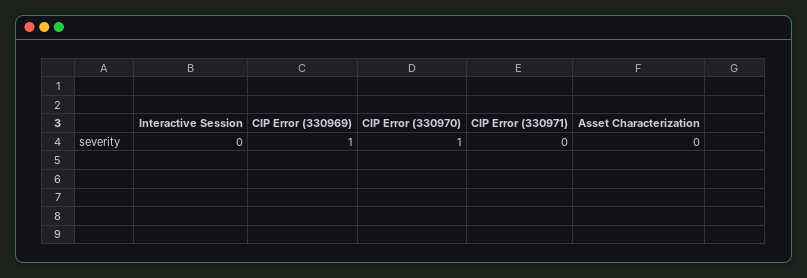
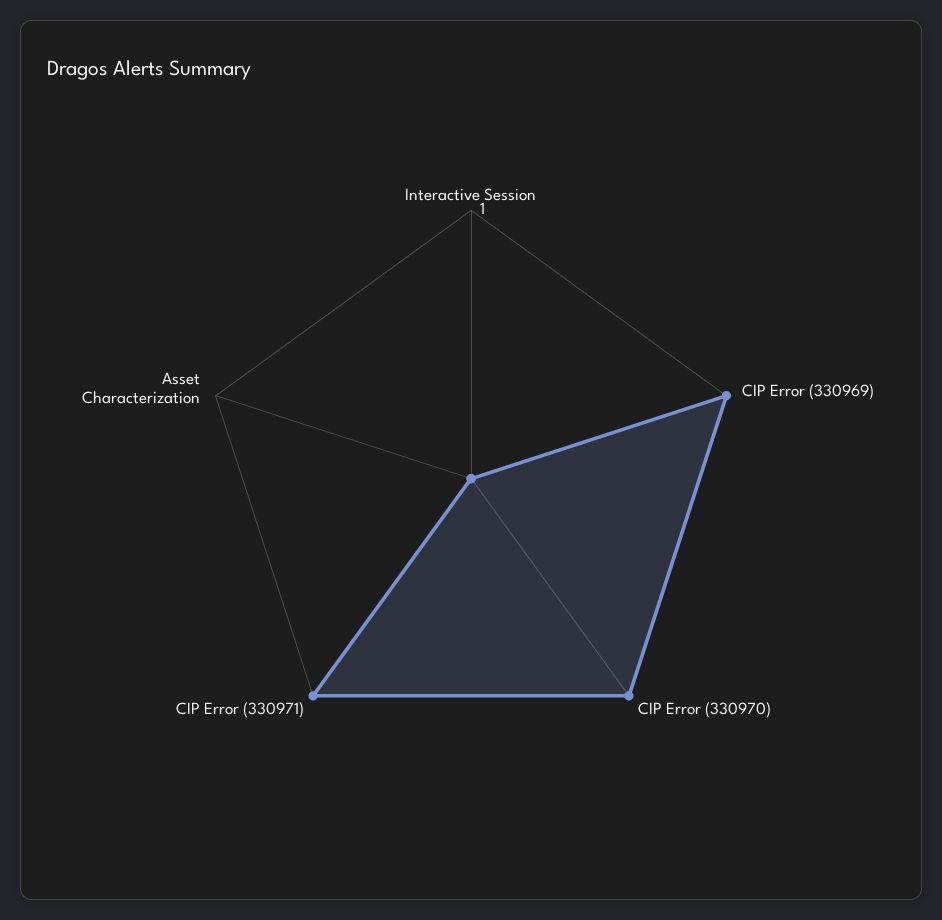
CIP Error (330971): 0 -> 1

